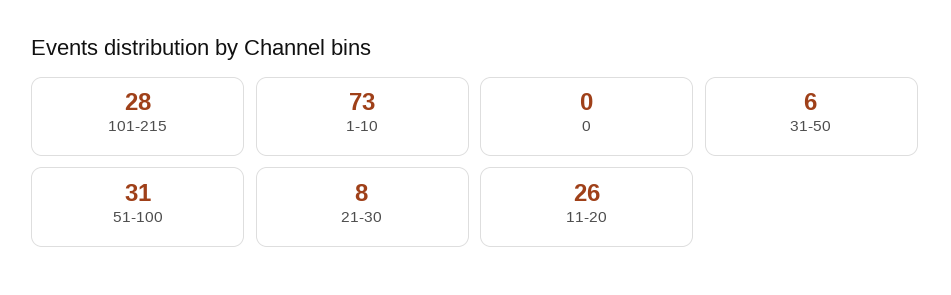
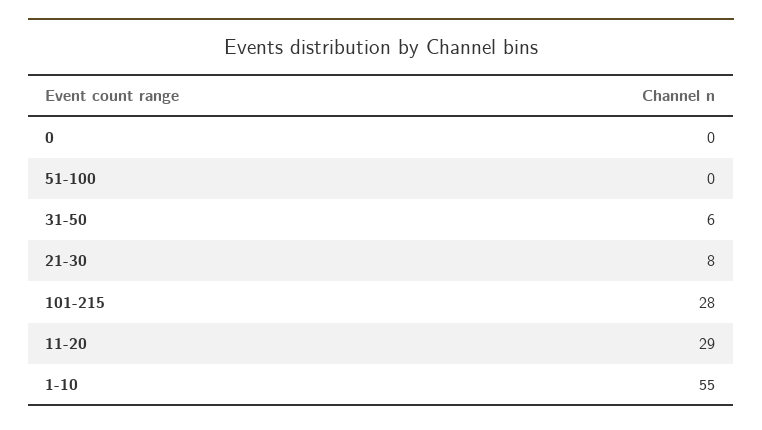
1-10: 73 -> 55
51-100: 31 -> 0
11-20: 26 -> 29

